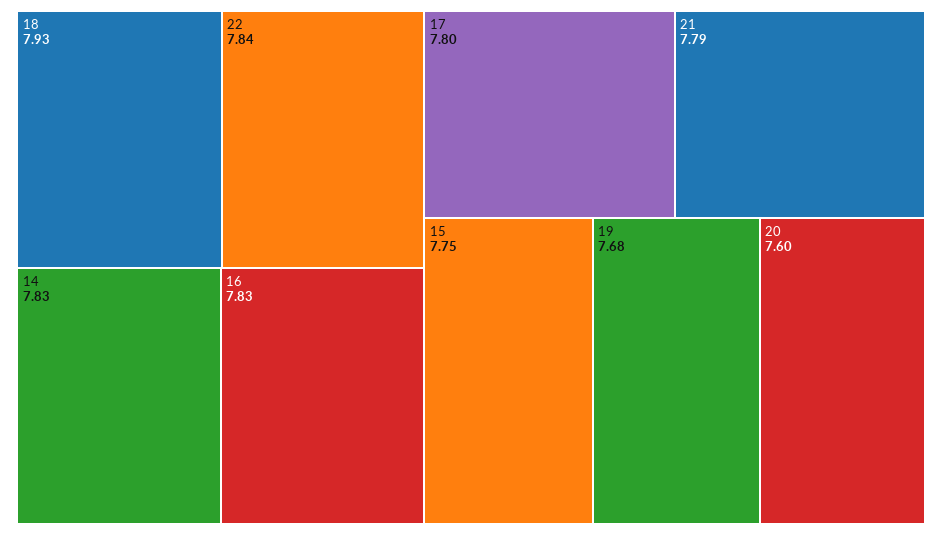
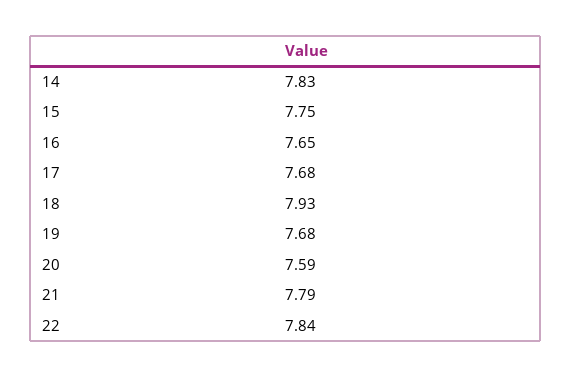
16: 7.83 -> 7.65
17: 7.8 -> 7.68
20: 7.6 -> 7.59

